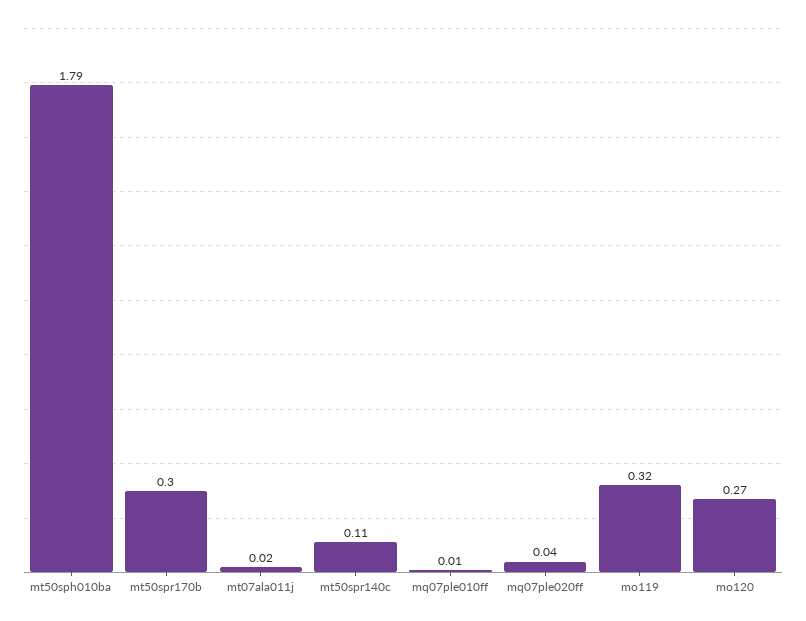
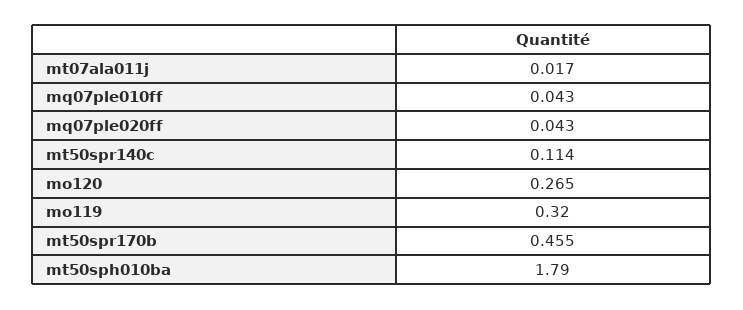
mt50spr170b: 0.3 -> 0.455
mq07ple010ff: 0.01 -> 0.043

